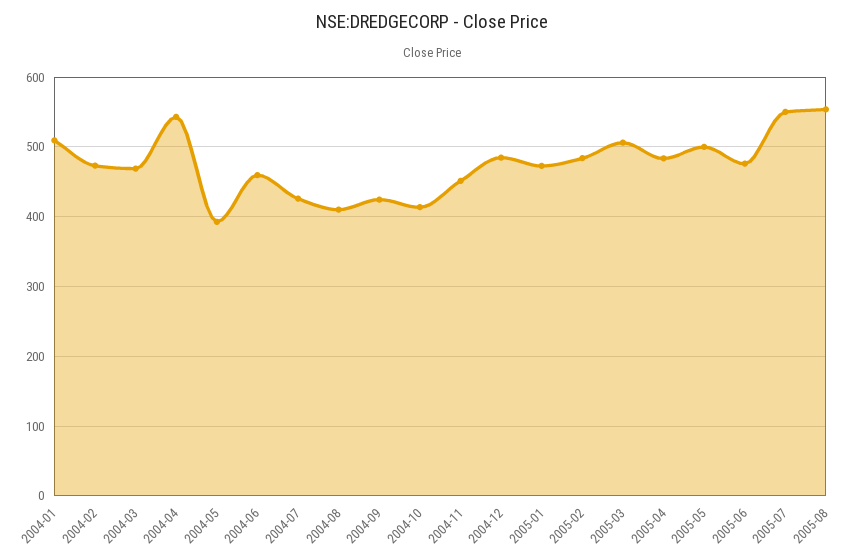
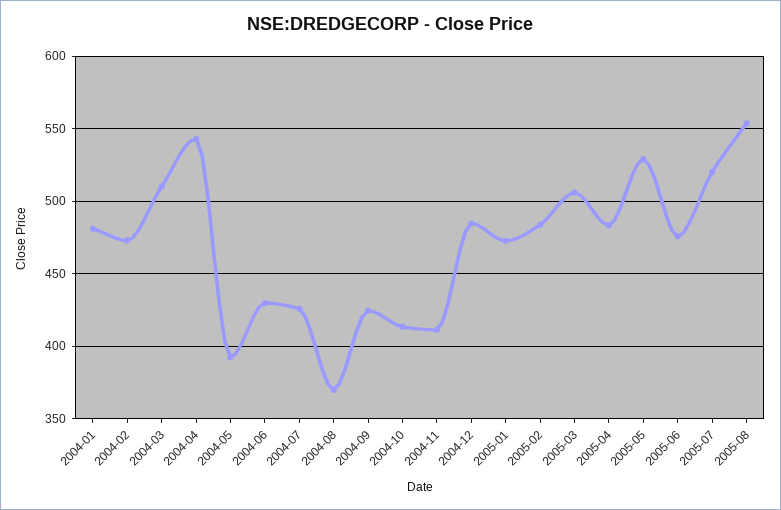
2004-01: 510 -> 480
2004-03: 470 -> 510
2004-06: 460 -> 430
2004-08: 410 -> 370
2004-11: 450 -> 410
2005-05: 500 -> 530
2005-07: 550 -> 520

